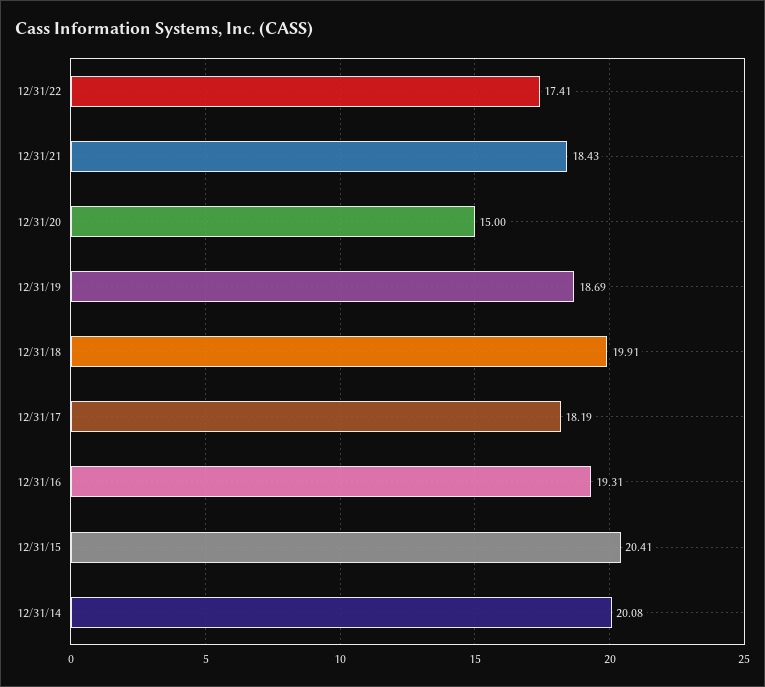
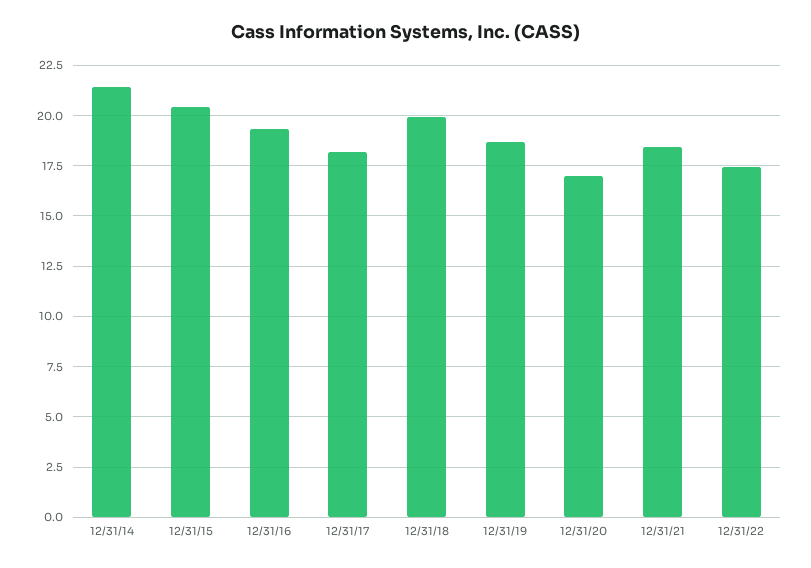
12/31/20: 15 -> 17
12/31/14: 20.08 -> 21.5

